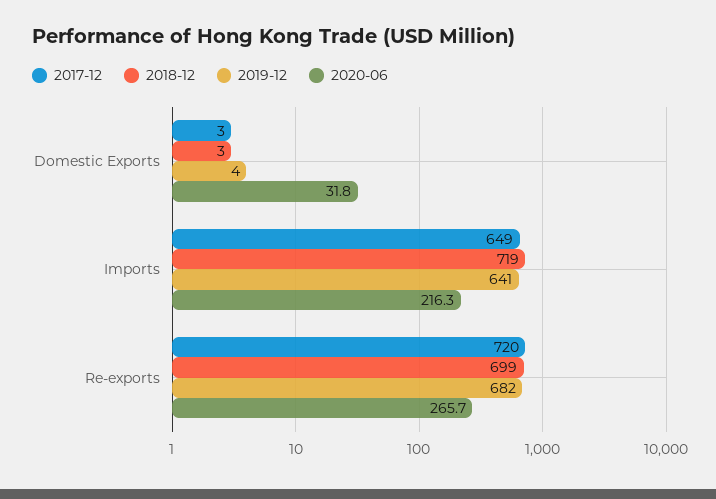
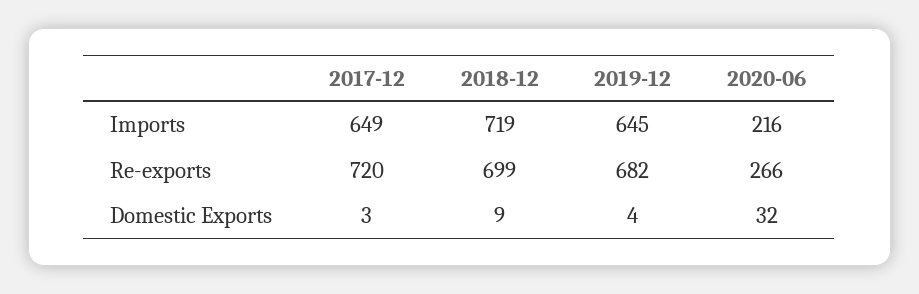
2018-12, Domestic Exports: 3 -> 9
2019-12, Imports: 641 -> 645

